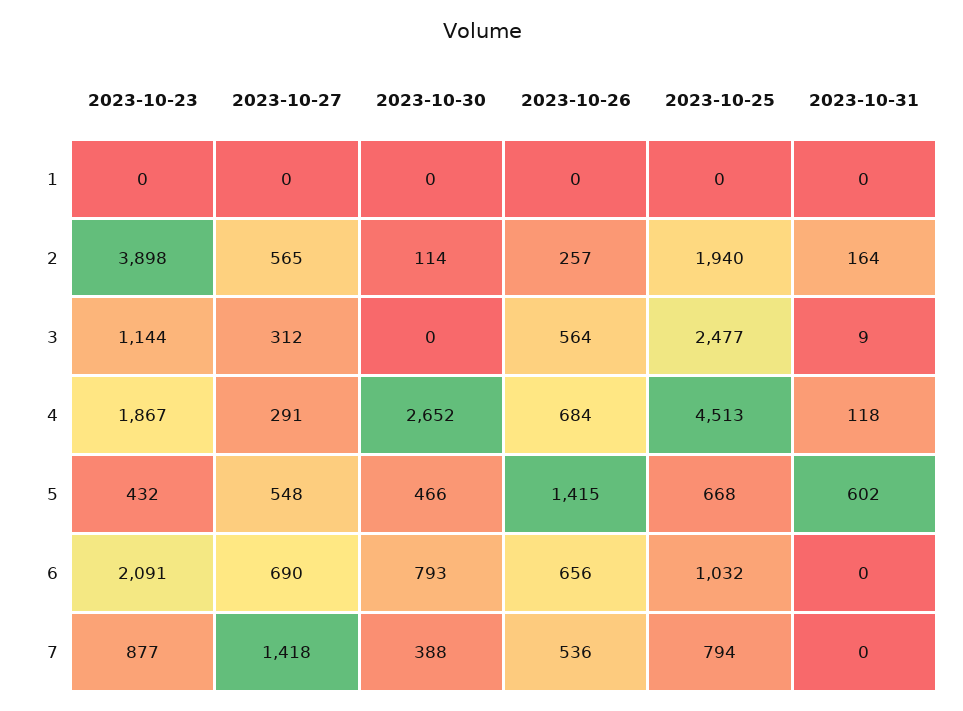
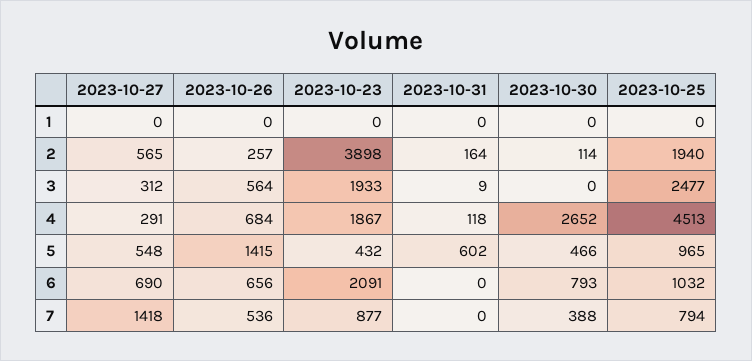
2023-10-23, 3: 1144 -> 1933
2023-10-25, 5: 668 -> 965

